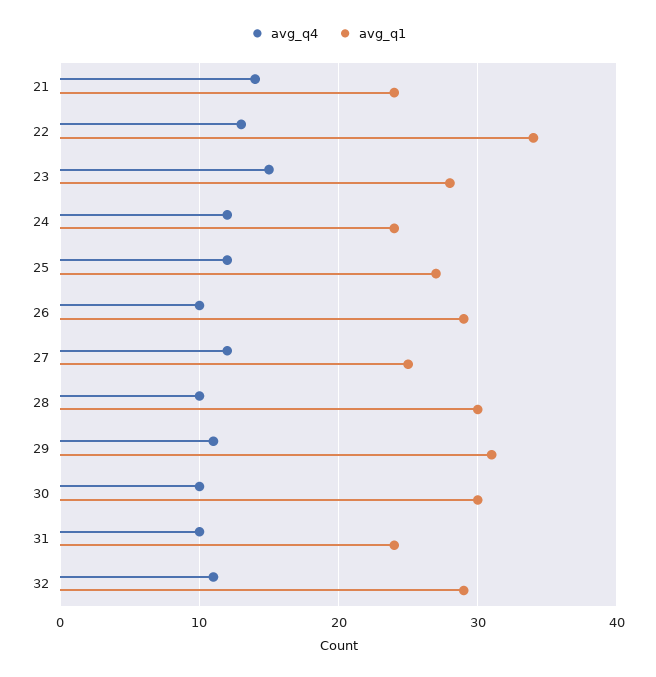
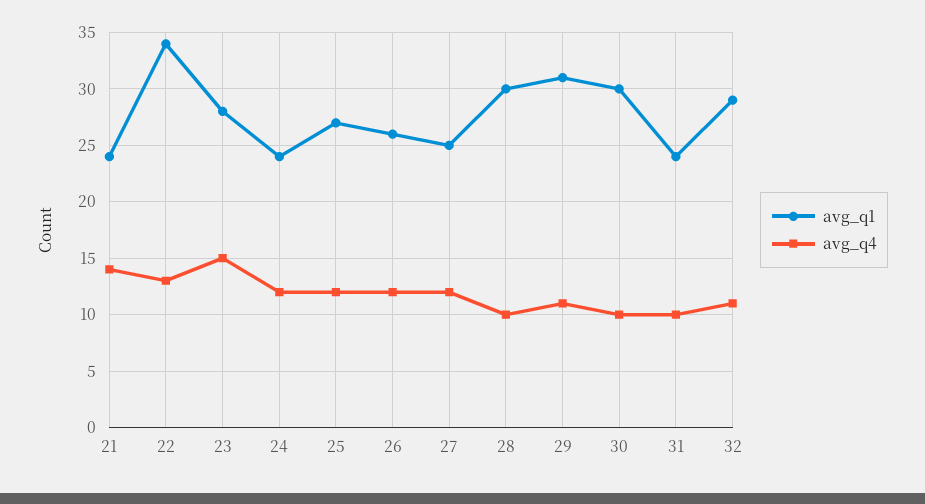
avg_q4, 26: 10 -> 12
avg_q1, 26: 29 -> 26

